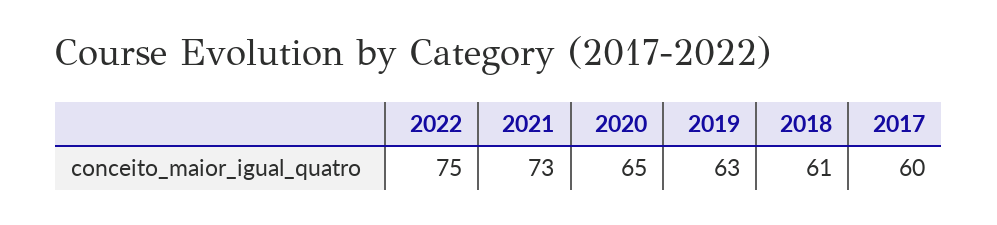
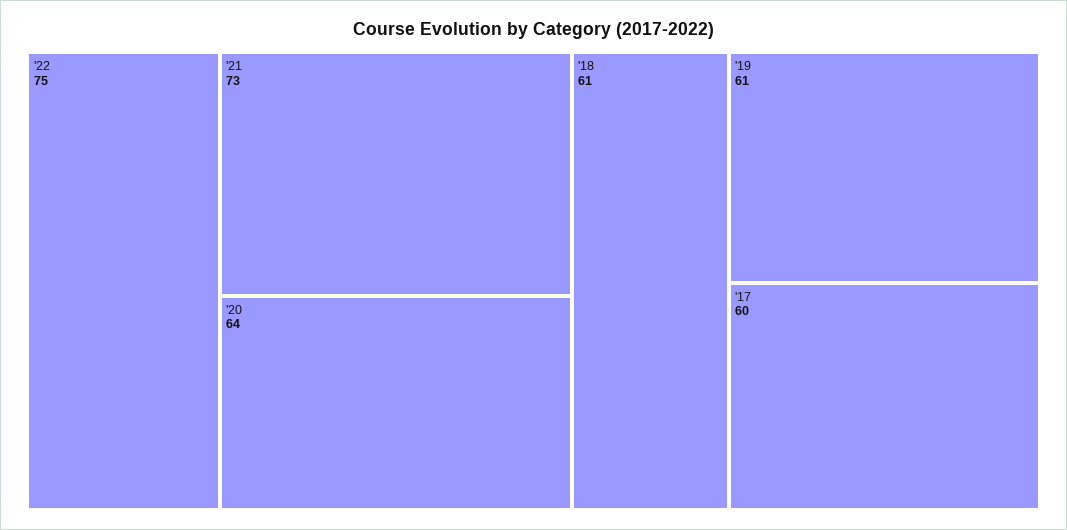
2020: 65 -> 64
2019: 63 -> 61

